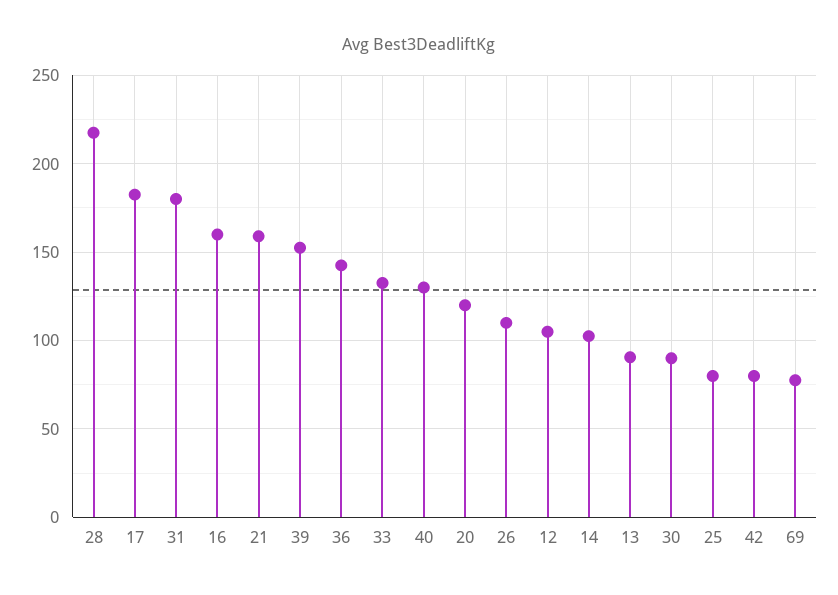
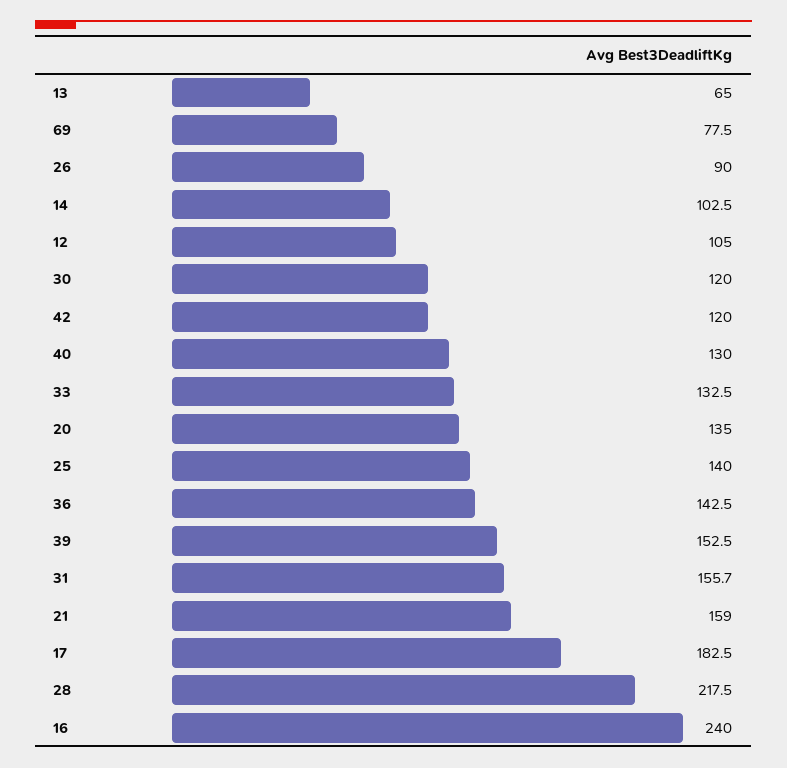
31: 180 -> 155.7
16: 160 -> 240
20: 120 -> 135
26: 110 -> 90
13: 90 -> 65
30: 90 -> 120
25: 80 -> 140
42: 80 -> 120

